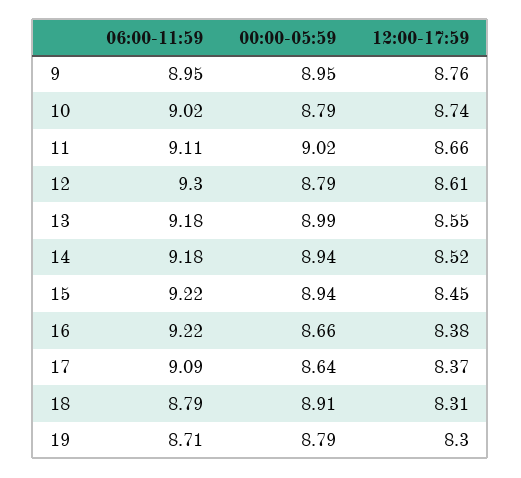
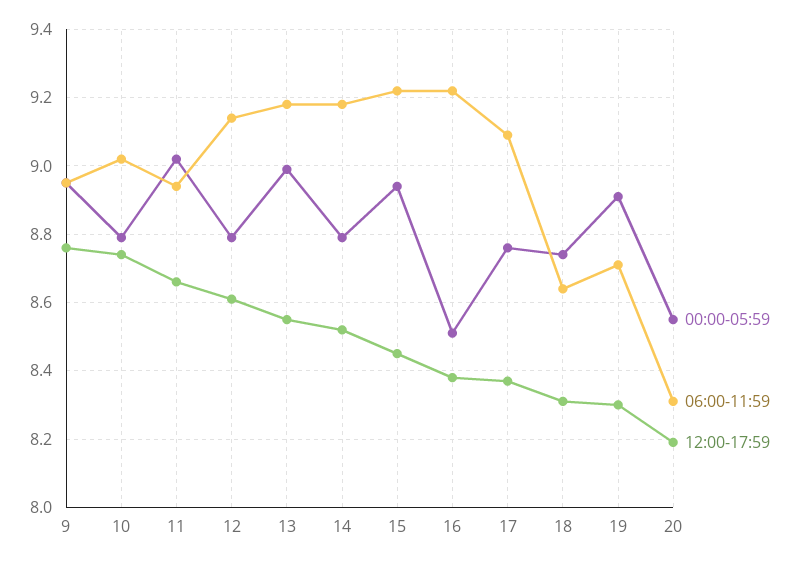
06:00-11:59, 11: 9.11 -> 8.95
06:00-11:59, 12: 9.3 -> 9.15
00:00-05:59, 14: 8.94 -> 8.8
00:00-05:59, 16: 8.66 -> 8.5
00:00-05:59, 17: 8.64 -> 8.75
06:00-11:59, 18: 8.79 -> 8.65
00:00-05:59, 18: 8.91 -> 8.75
00:00-05:59, 19: 8.79 -> 8.9
00:00-05:59, 20: none -> 8.55
06:00-11:59, 20: none -> 8.3
12:00-17:59, 20: none -> 8.2

